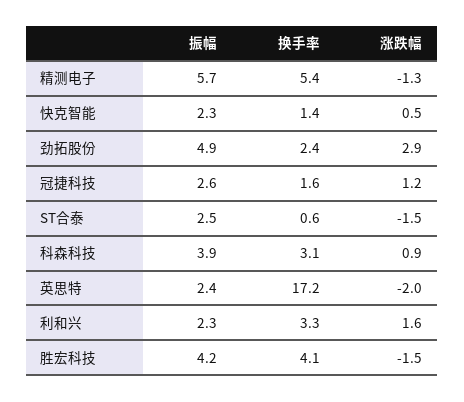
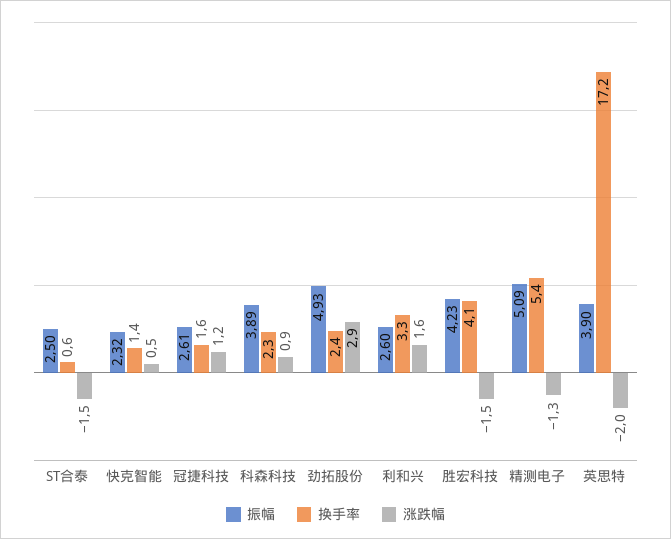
振幅, 精测电子: 5.7 -> 5.09
换手率, 科森科技: 3.1 -> 2.3
振幅, 英思特: 2.4 -> 3.9
振幅, 利和兴: 2.3 -> 2.6

